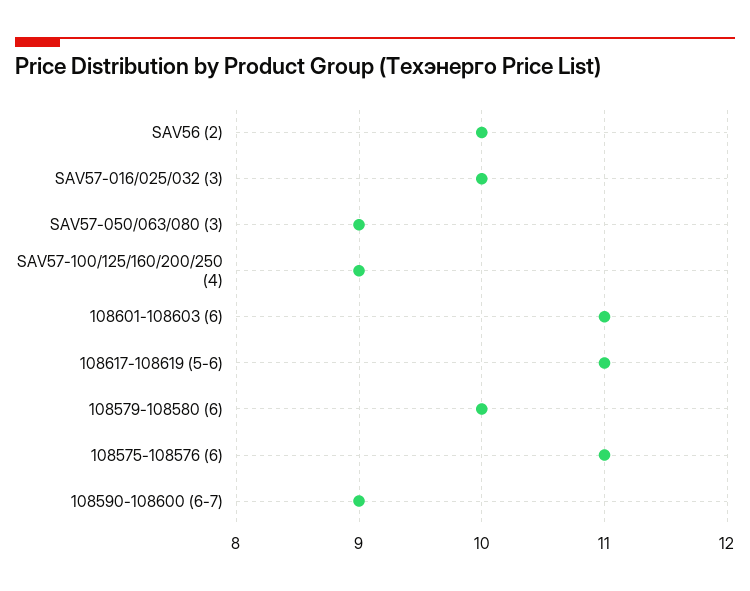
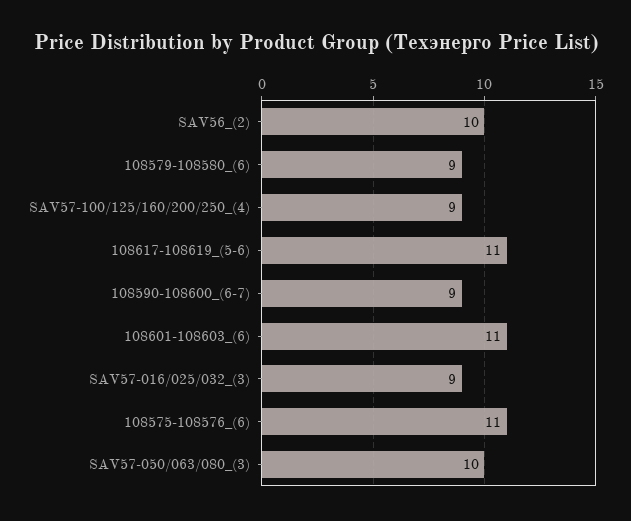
SAV57-016/025/032 (3): 10 -> 9
SAV57-050/063/080 (3): 9 -> 10
108579-108580 (6): 10 -> 9

